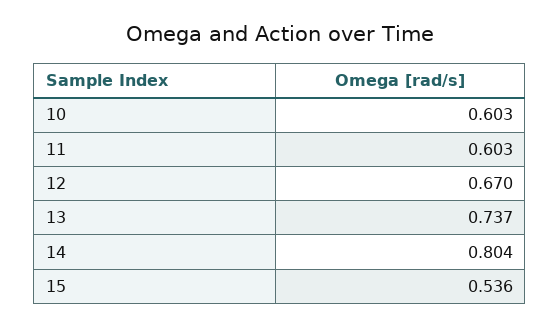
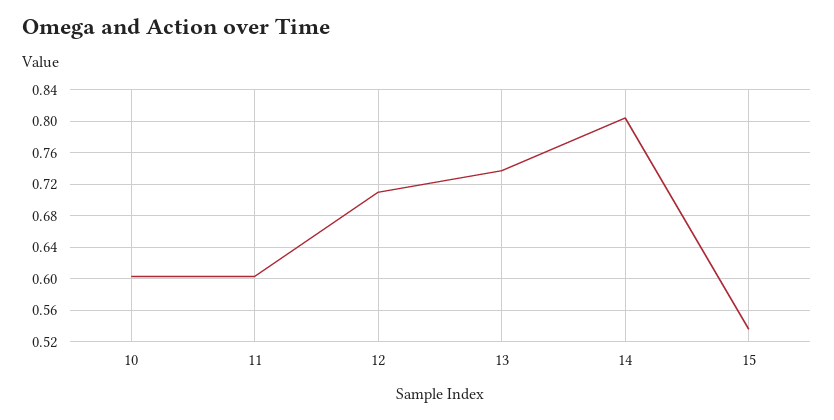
12: 0.67 -> 0.71

